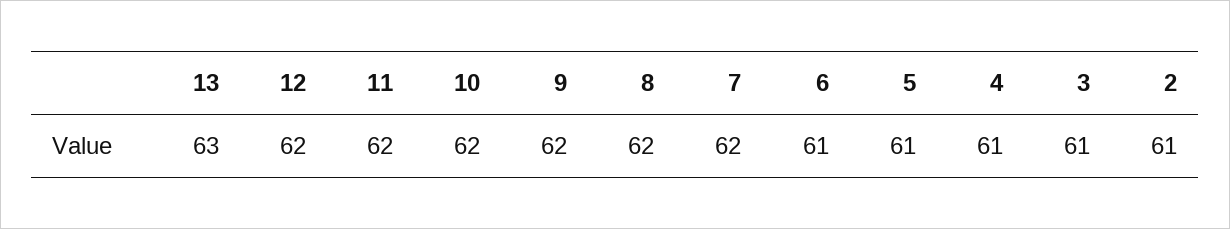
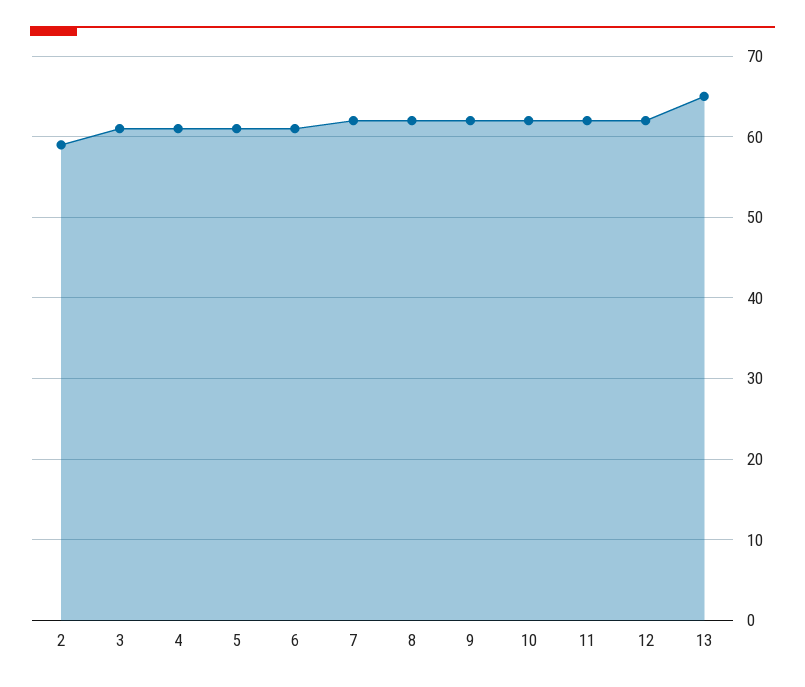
13: 63 -> 65
2: 61 -> 59

